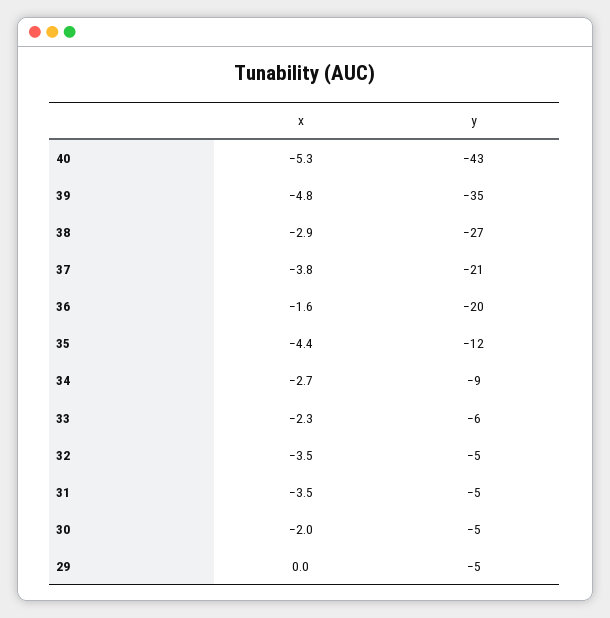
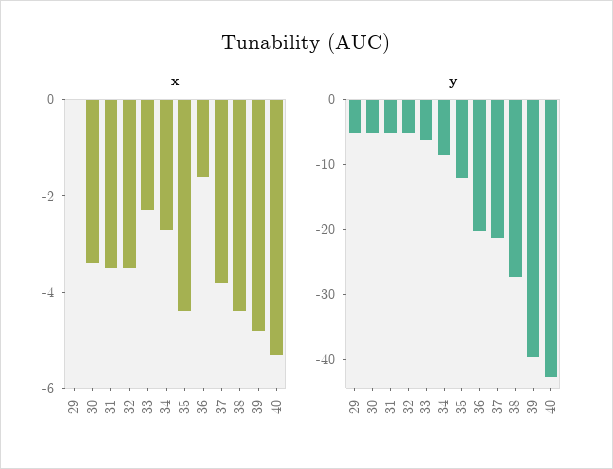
y, 39: -35 -> -40
x, 38: -2.9 -> -4.5
x, 30: -2 -> -3.5

